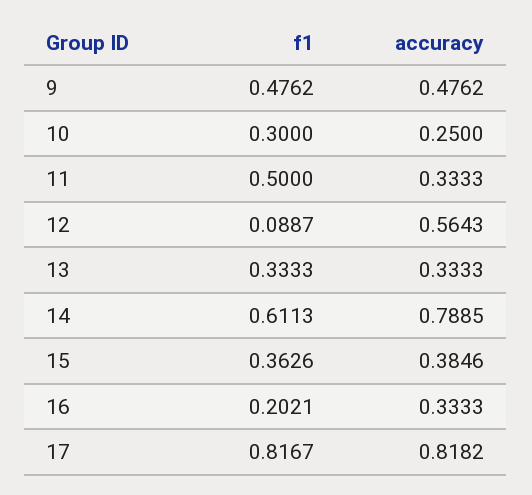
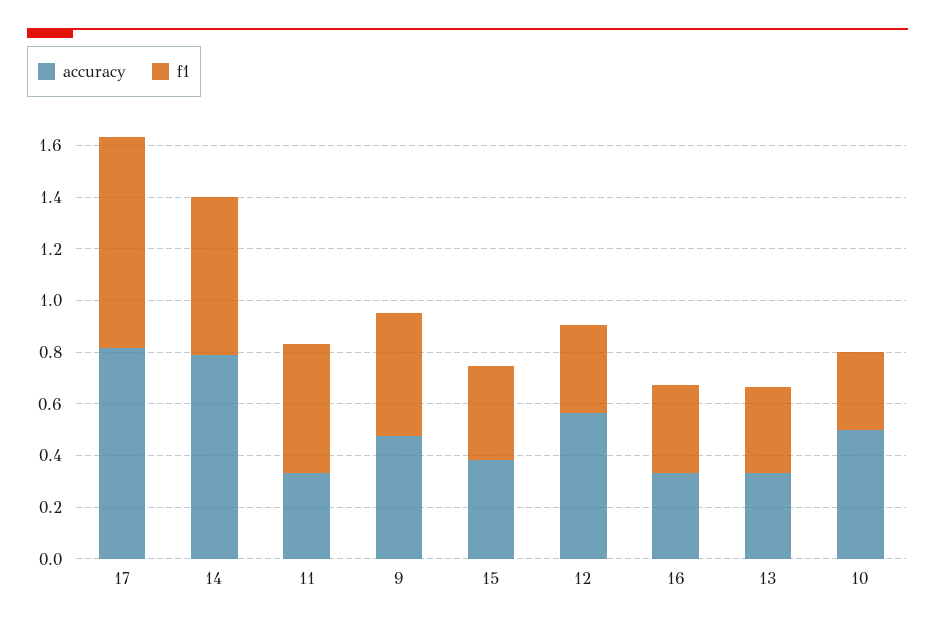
accuracy, 10: 0.25 -> 0.5
f1, 12: 0.0887 -> 0.35
f1, 16: 0.2021 -> 0.35

